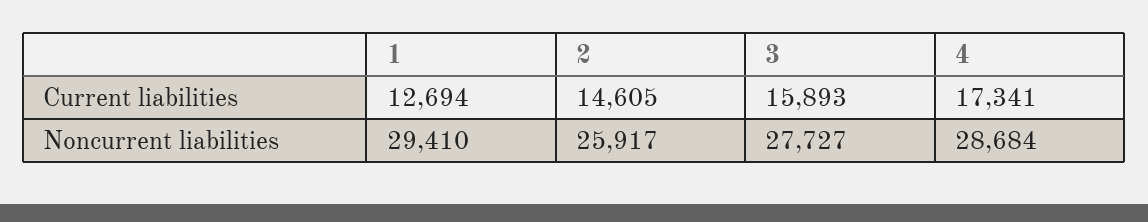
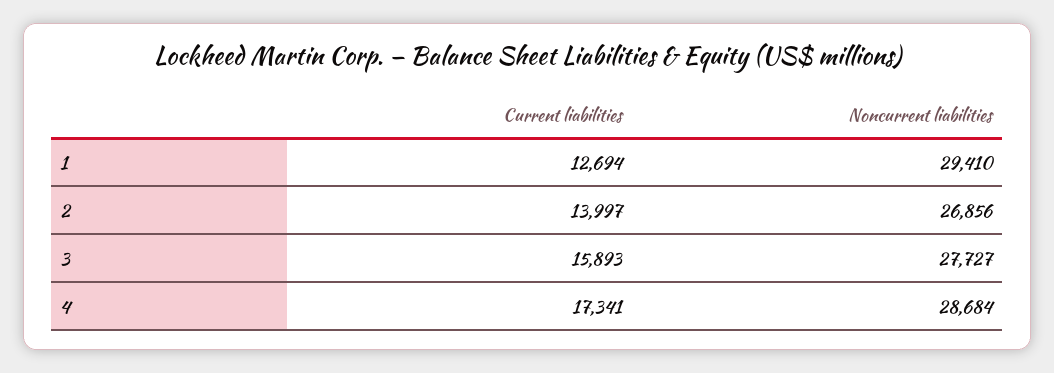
2, Current liabilities: 14605 -> 13997
2, Noncurrent liabilities: 25917 -> 26856

